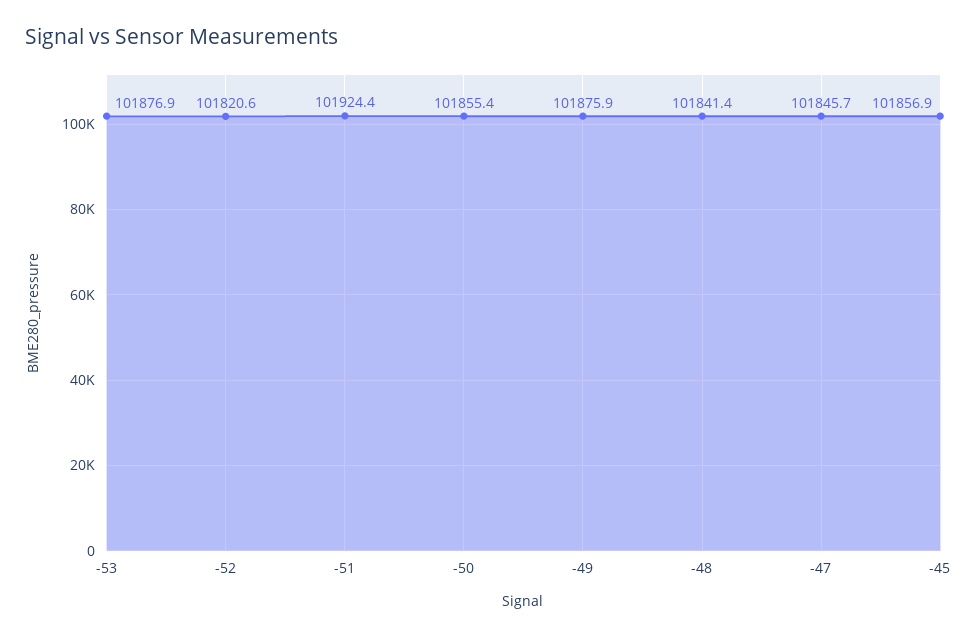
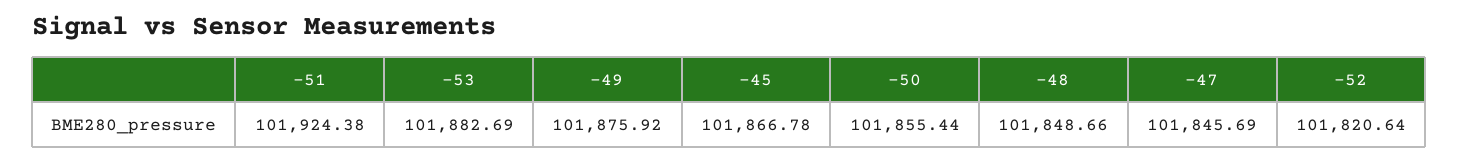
-53: 101876.9 -> 101882.69
-48: 101841.4 -> 101848.66
-45: 101856.9 -> 101866.78

